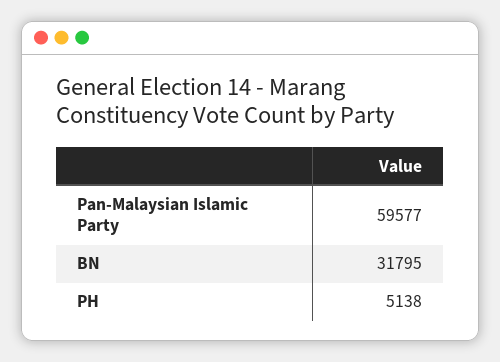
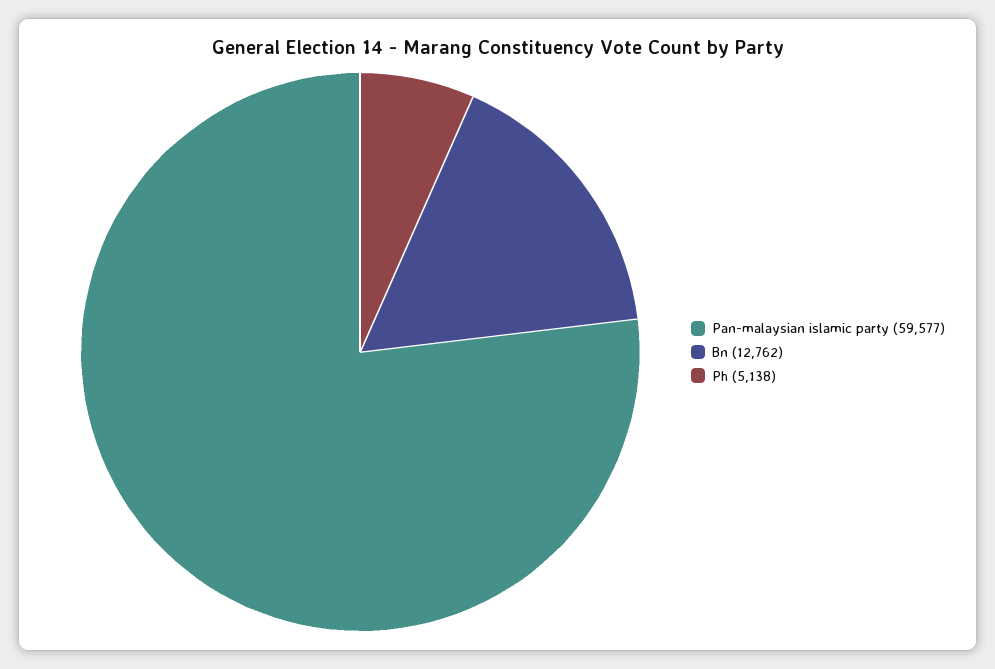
BN: 31795 -> 12762

